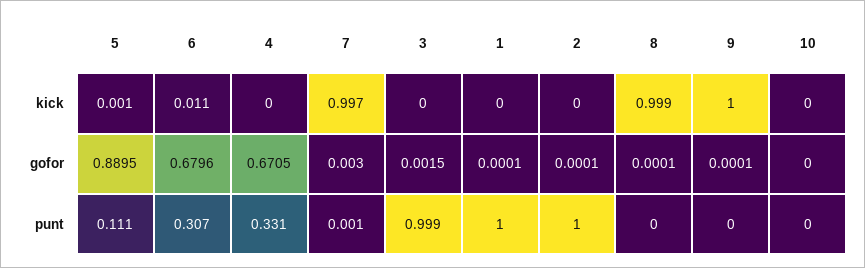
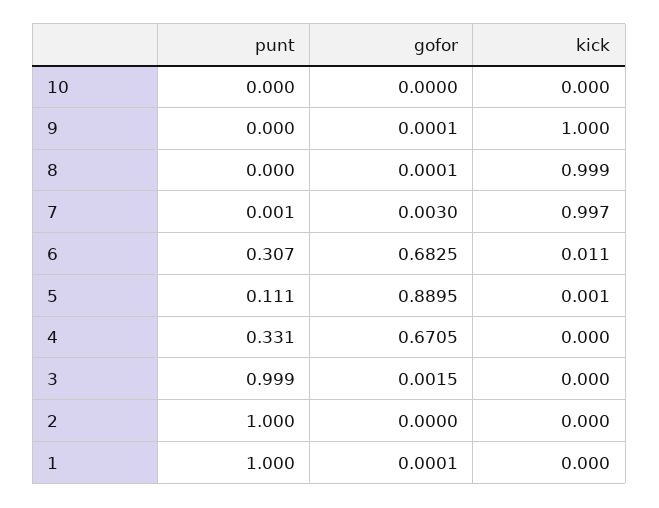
6, gofor: 0.6796 -> 0.6825
2, gofor: 0.0001 -> 0

